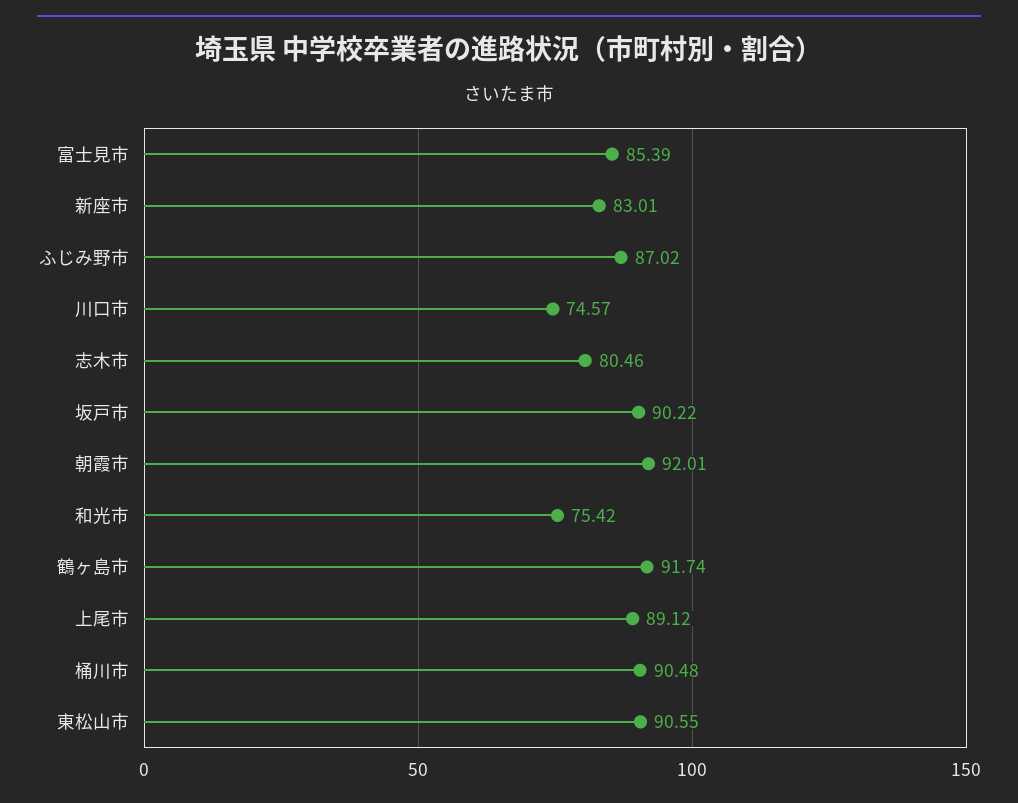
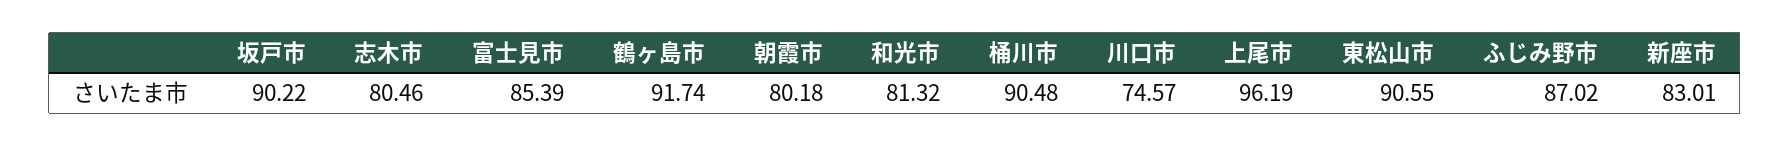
朝霞市: 92.01 -> 80.18
和光市: 75.42 -> 81.32
上尾市: 89.12 -> 96.19

